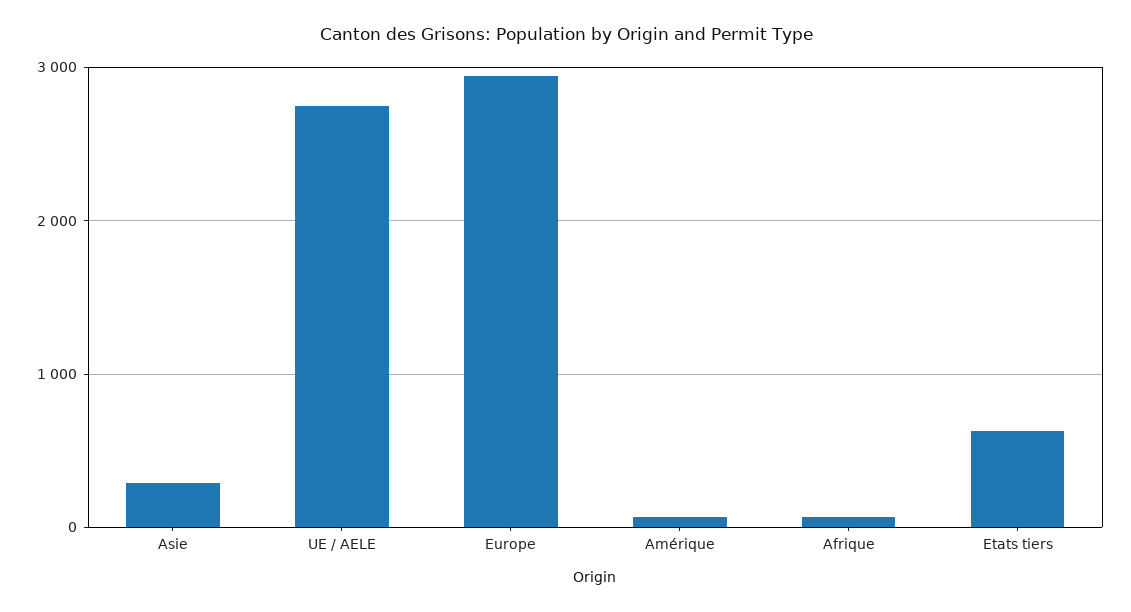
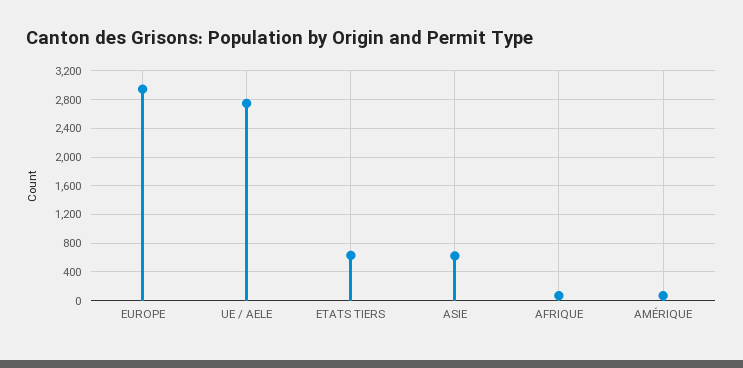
Asie: 300 -> 600

